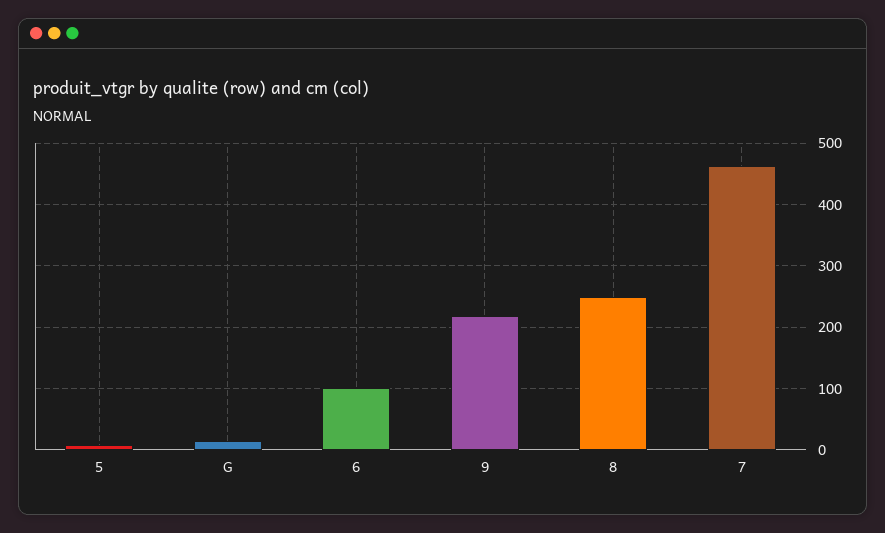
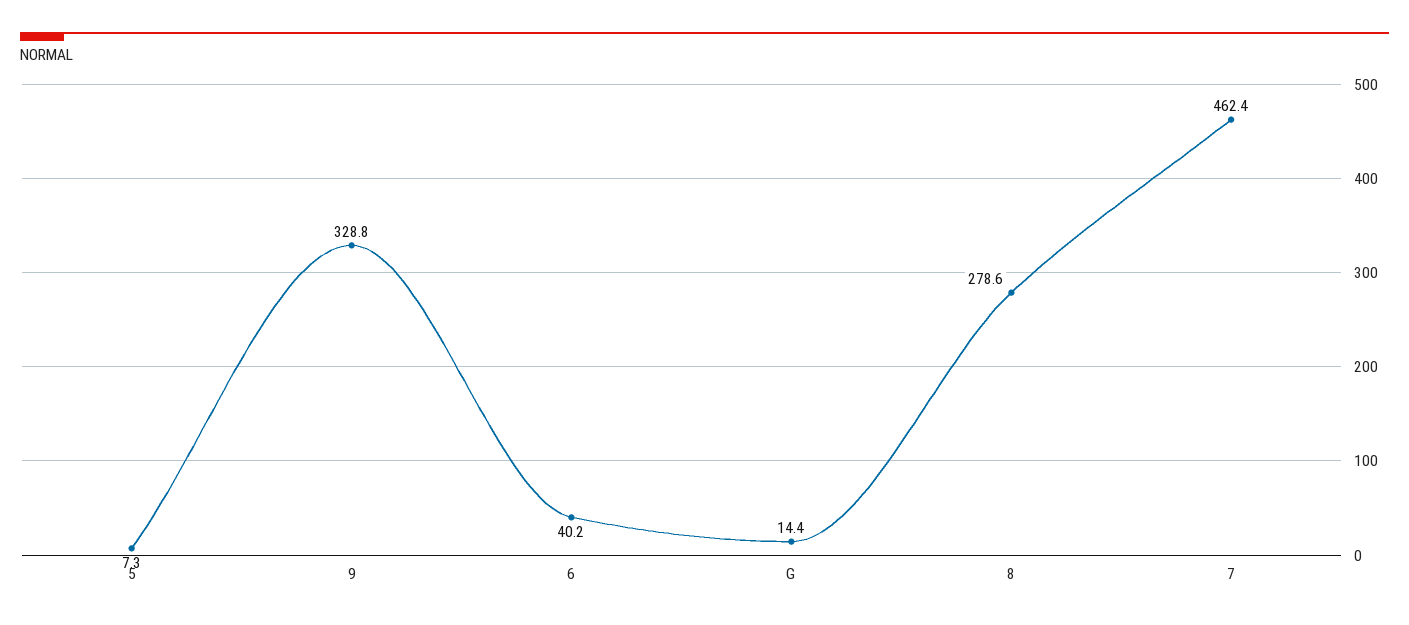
6: 100 -> 40.2
9: 220 -> 328.8
8: 250 -> 278.6

